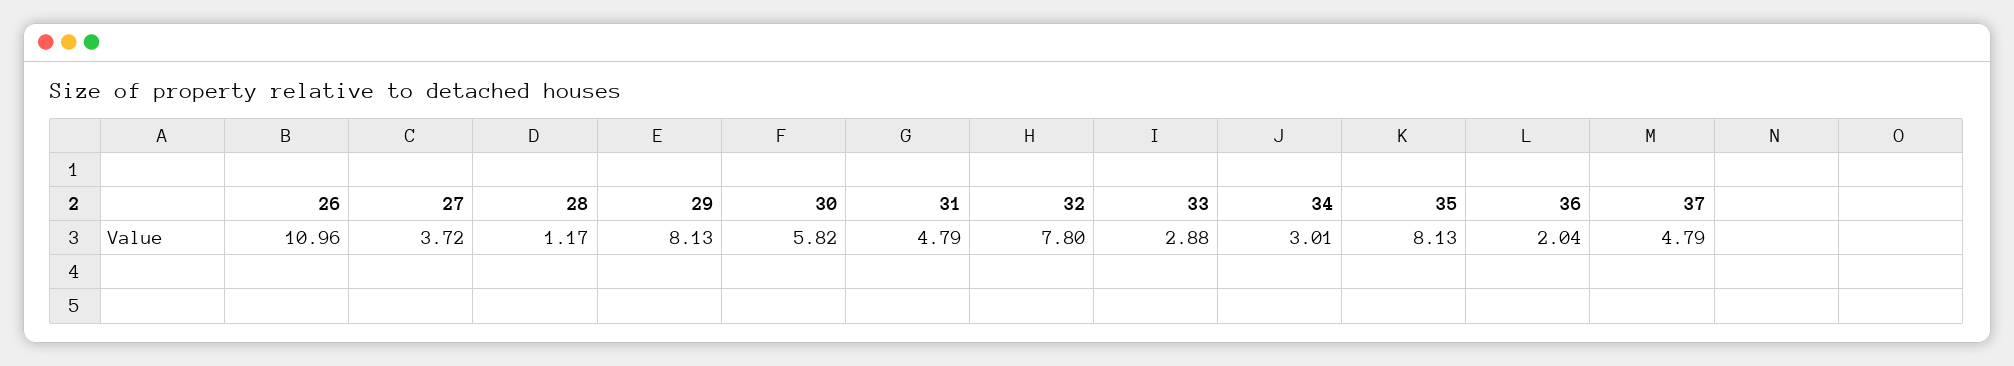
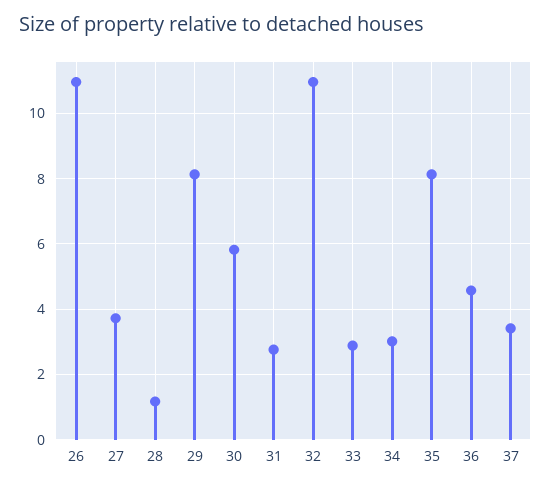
31: 4.79 -> 2.8
32: 7.8 -> 11
36: 2.04 -> 4.6
37: 4.79 -> 3.4

